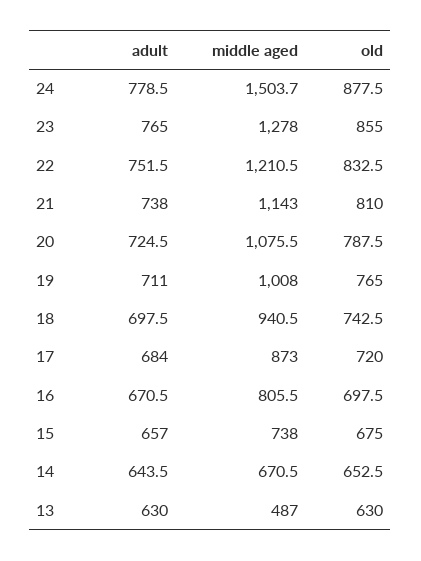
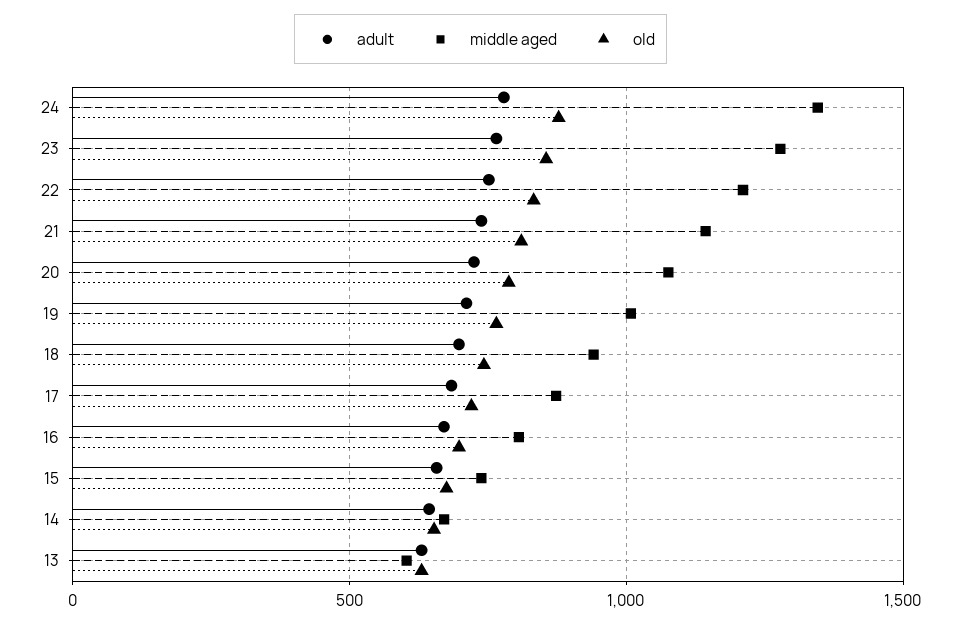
middle aged, 24: 1503.7 -> 1350
middle aged, 13: 487 -> 600

